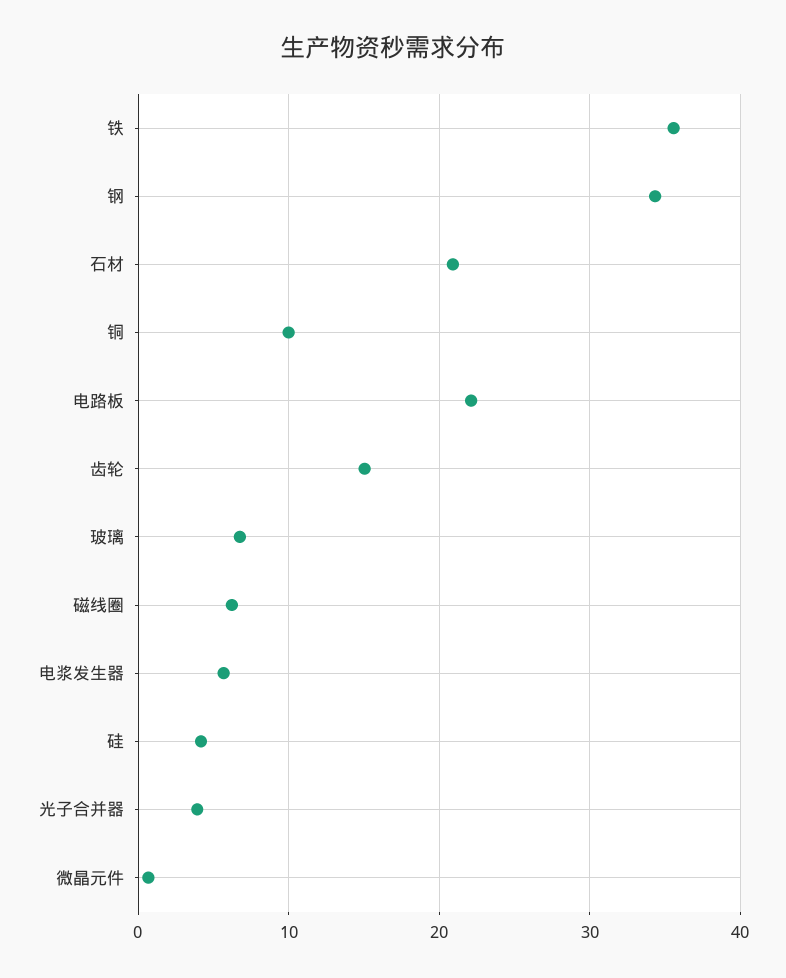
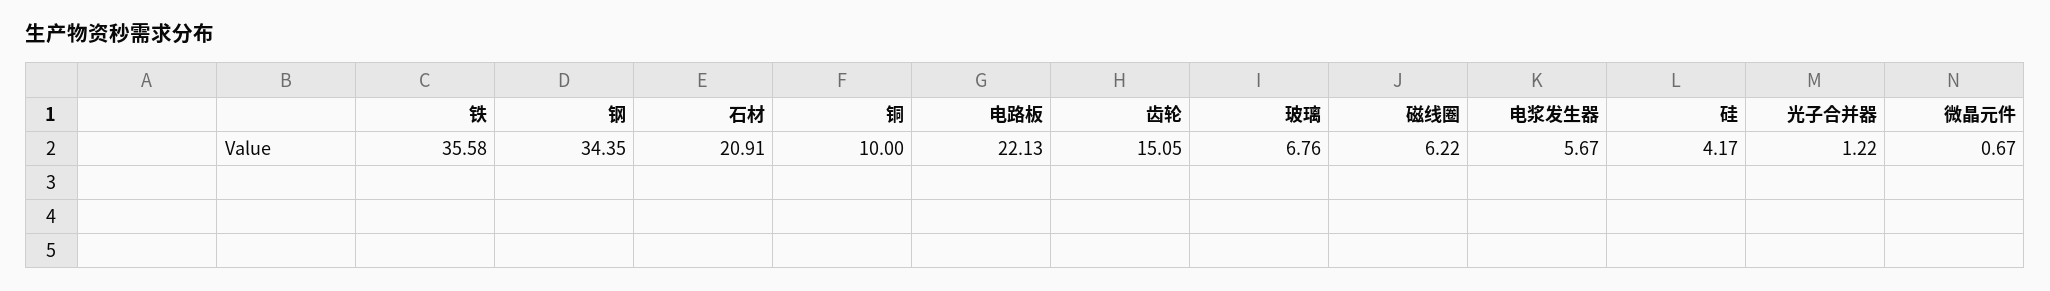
光子合并器: 4 -> 1.22

